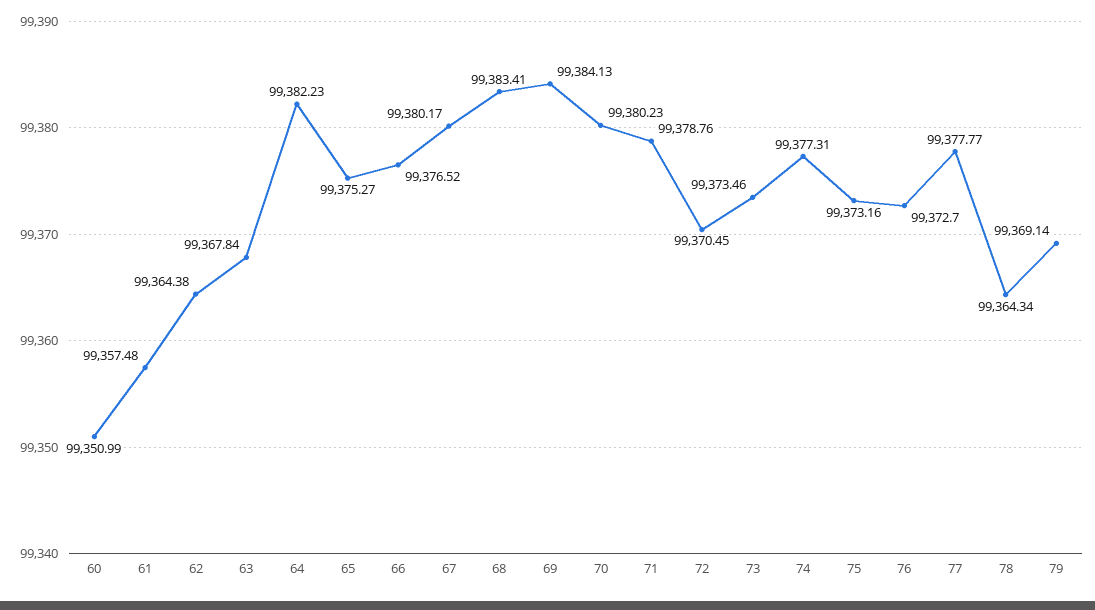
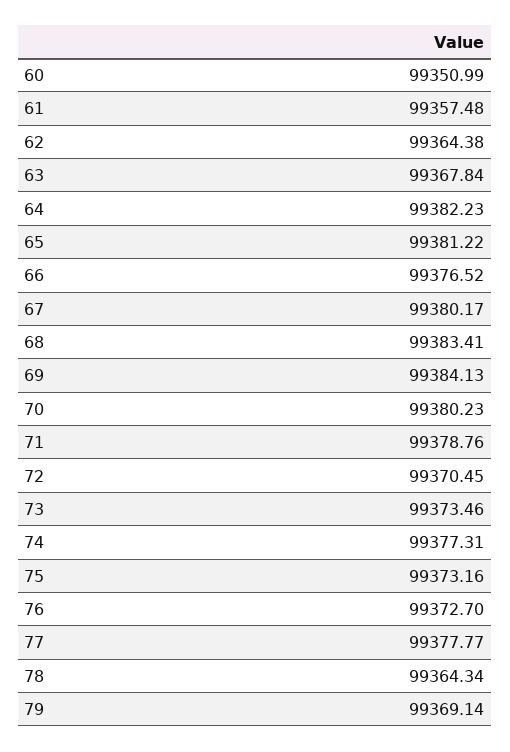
65: 99375.27 -> 99381.22

